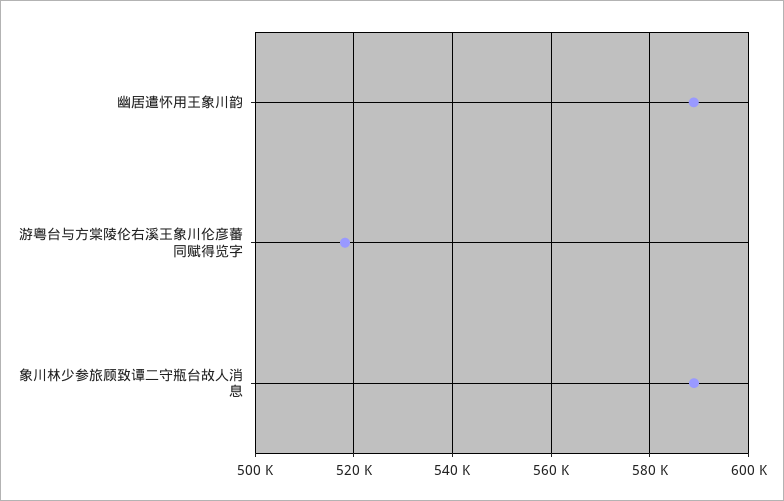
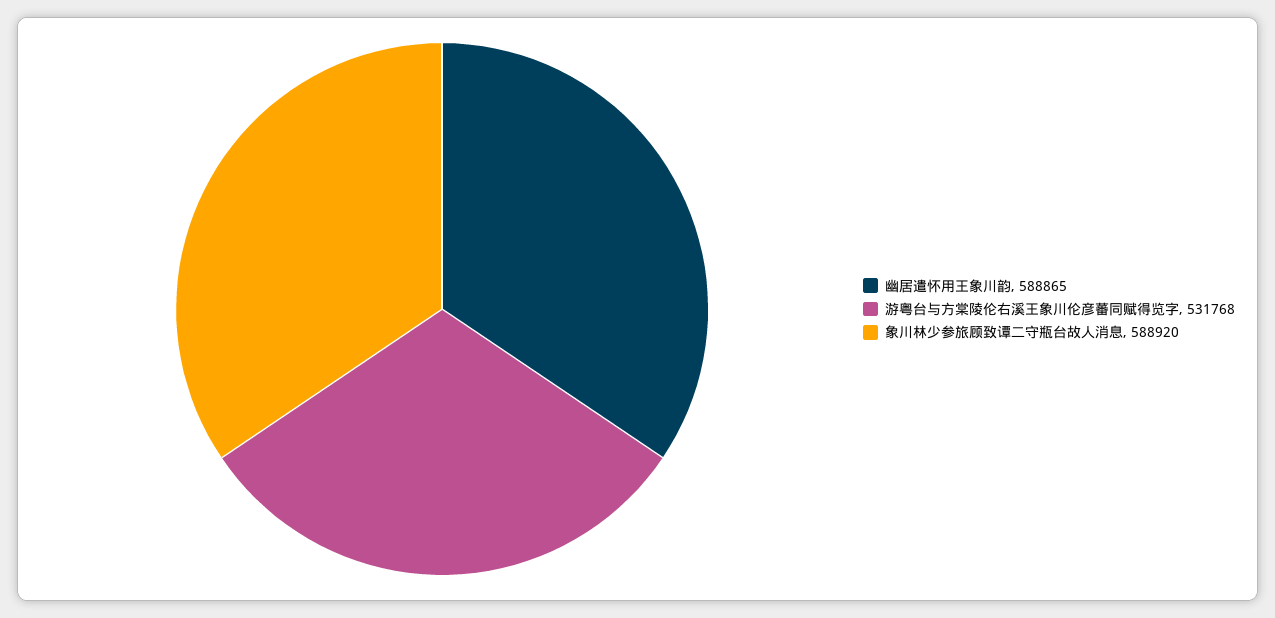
游粤台与方棠陵伦右溪王象川伦彦蕃同赋得览字: 518000 -> 531768

